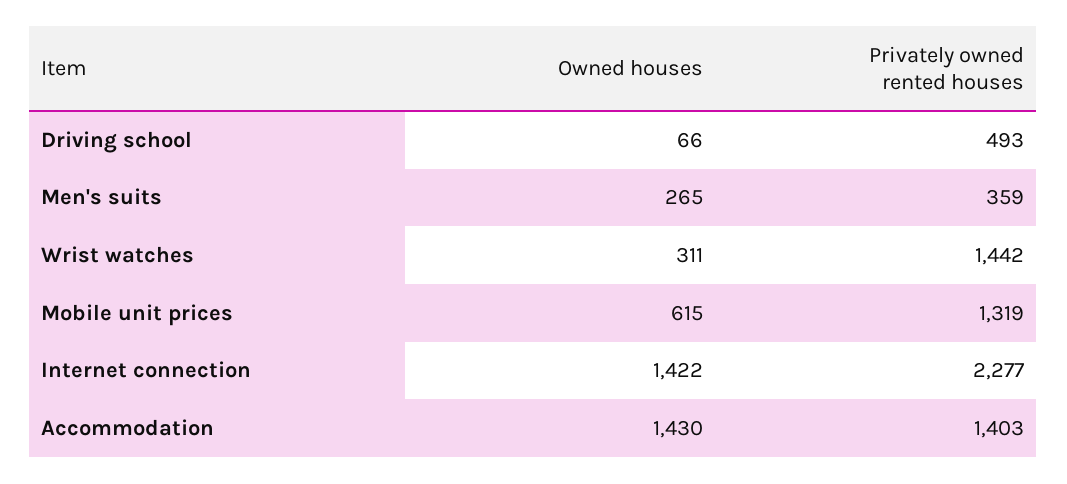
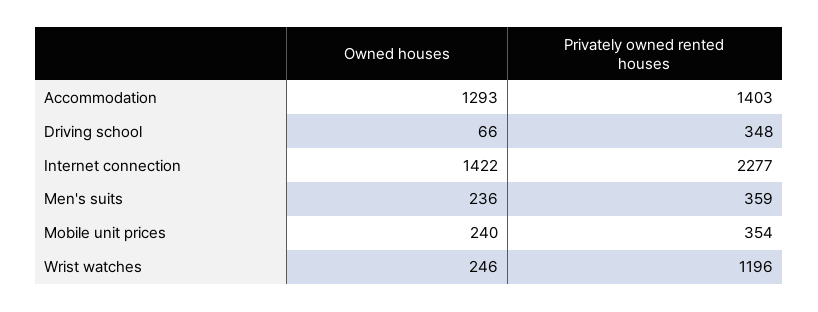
Privately owned rented houses, Driving school: 493 -> 348
Owned houses, Men's suits: 265 -> 236
Owned houses, Wrist watches: 311 -> 246
Privately owned rented houses, Wrist watches: 1442 -> 1196
Owned houses, Mobile unit prices: 615 -> 240
Privately owned rented houses, Mobile unit prices: 1319 -> 354
Owned houses, Accommodation: 1430 -> 1293

